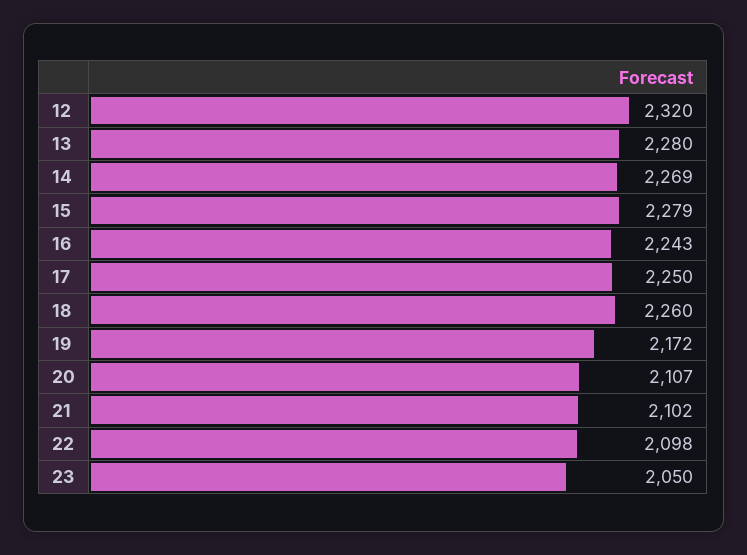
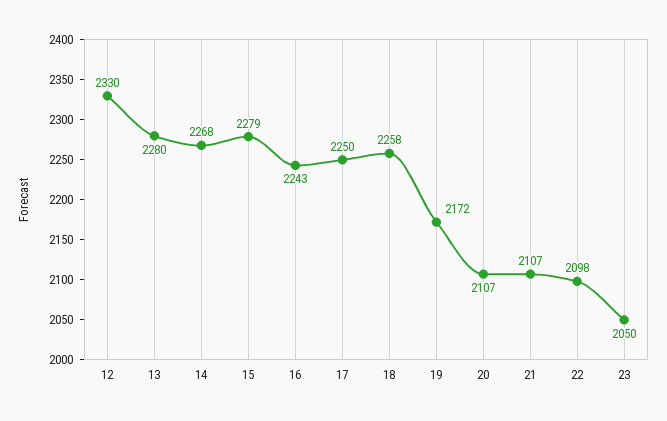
12: 2320 -> 2330
14: 2269 -> 2268
18: 2260 -> 2258
21: 2102 -> 2107

